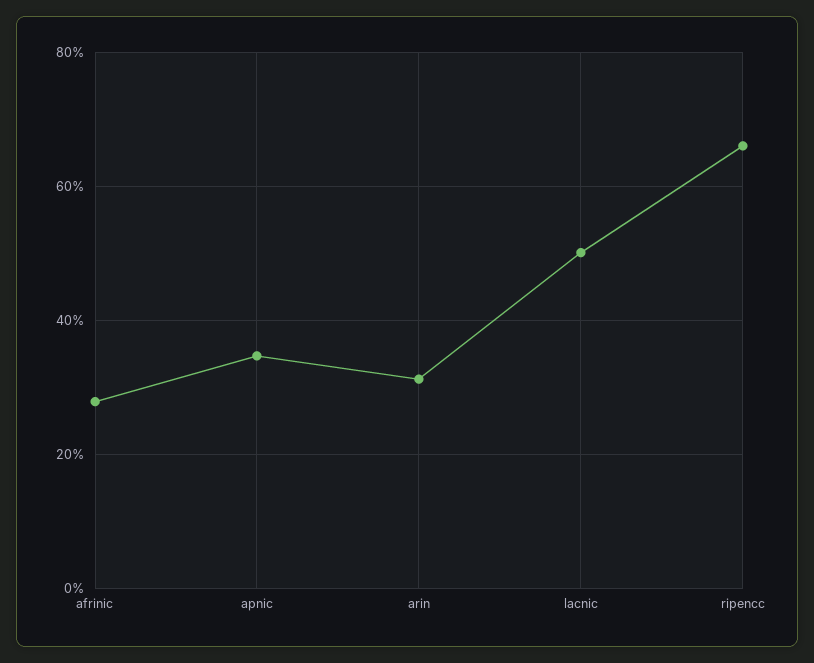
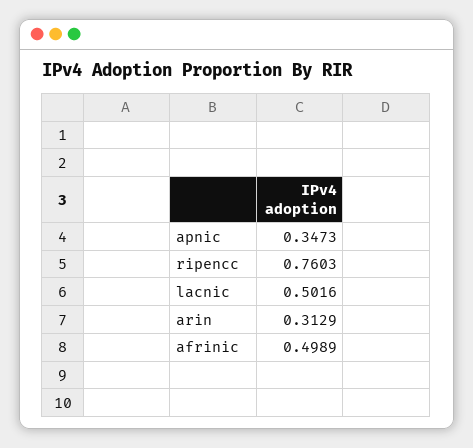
afrinic: 0.28 -> 0.4989
ripencc: 0.66 -> 0.7603

